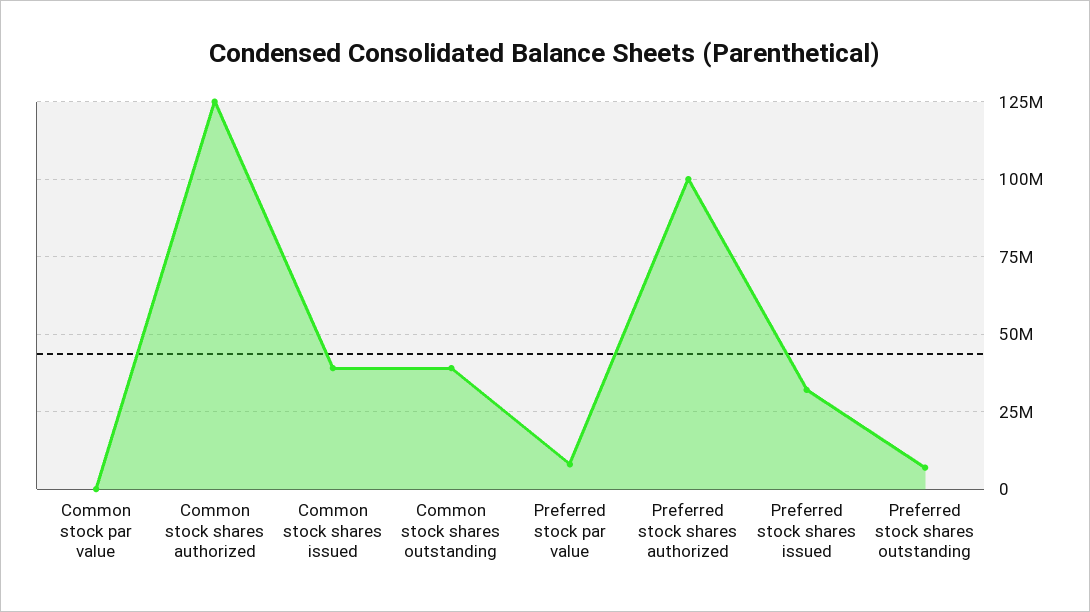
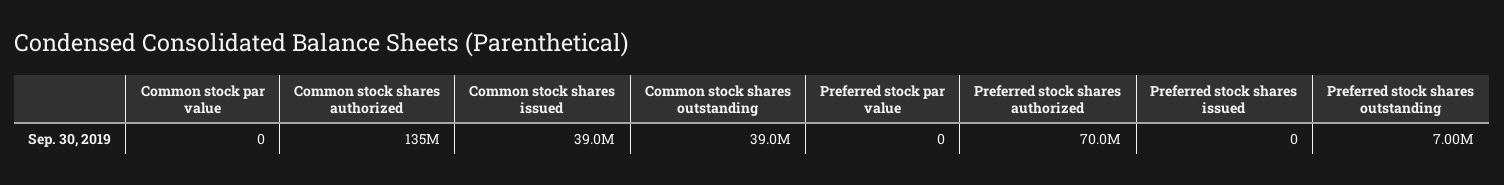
Common stock shares authorized: 125000000 -> 135000000
Preferred stock par value: 7500000 -> 0
Preferred stock shares authorized: 100000000 -> 70000000
Preferred stock shares issued: 32500000 -> 0

